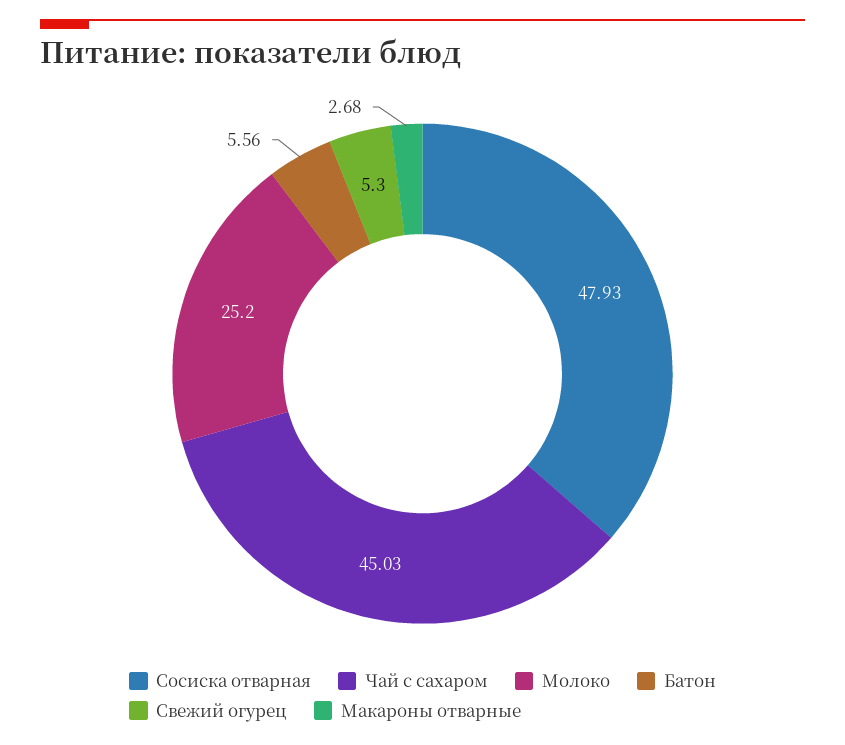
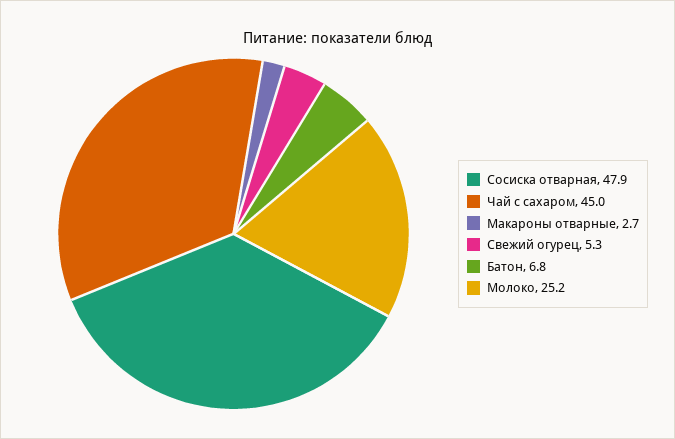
Батон: 5.56 -> 6.8

